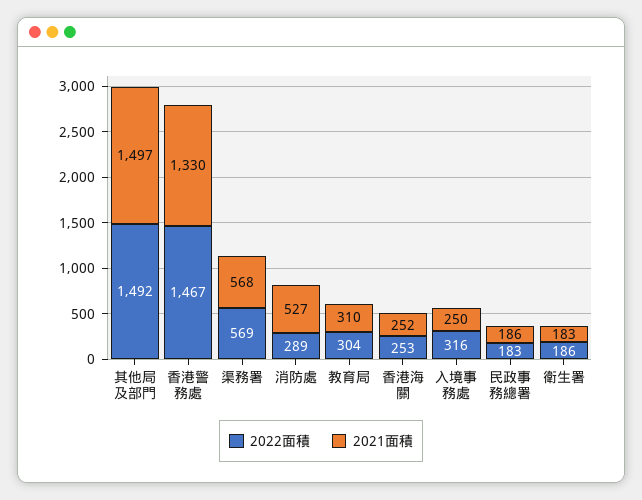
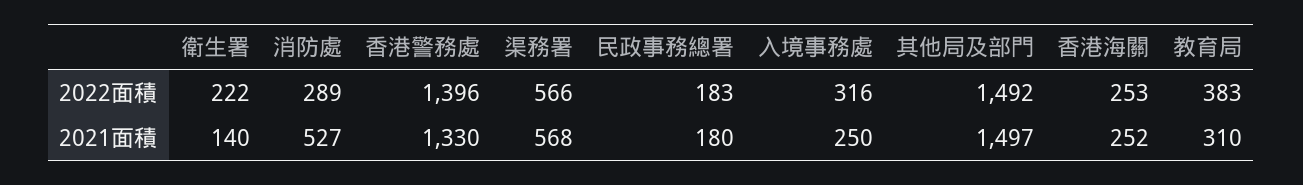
2022面積, 香港警務處: 1467 -> 1396
2022面積, 渠務署: 569 -> 566
2022面積, 教育局: 304 -> 383
2021面積, 民政事務總署: 186 -> 180
2022面積, 衛生署: 186 -> 222
2021面積, 衛生署: 183 -> 140

